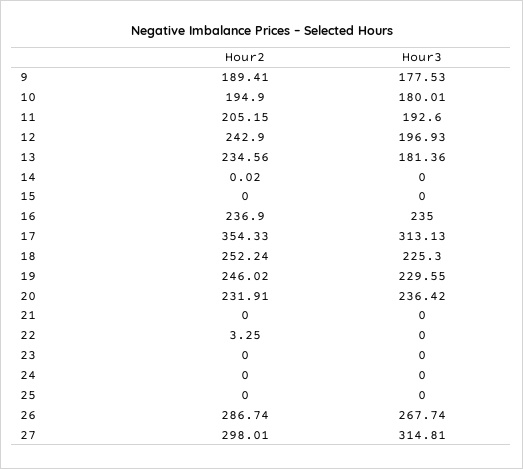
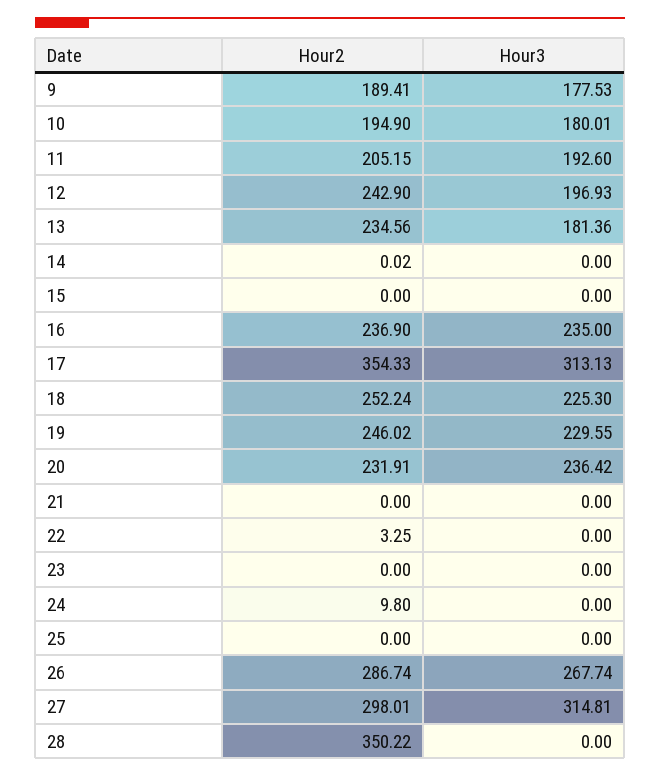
Hour2, 24: 0 -> 9.8
Hour2, 28: none -> 350.22
Hour3, 28: none -> 0

